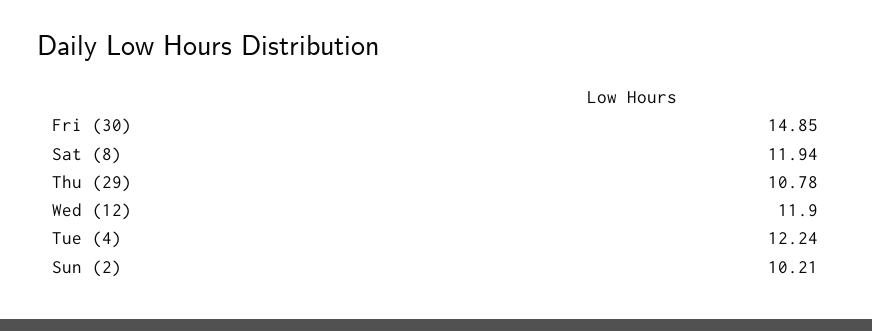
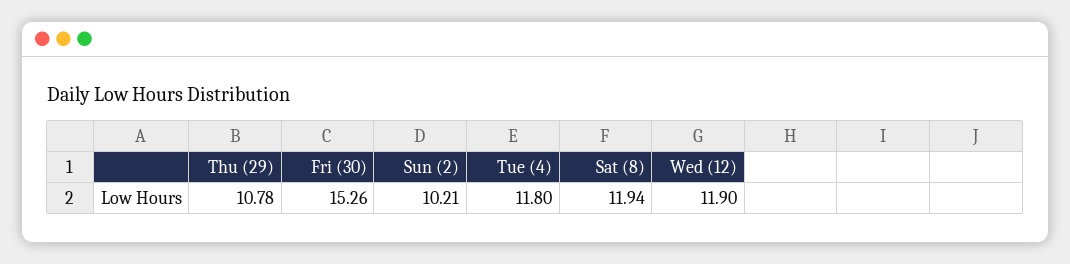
Fri (30): 14.85 -> 15.26
Tue (4): 12.24 -> 11.8

